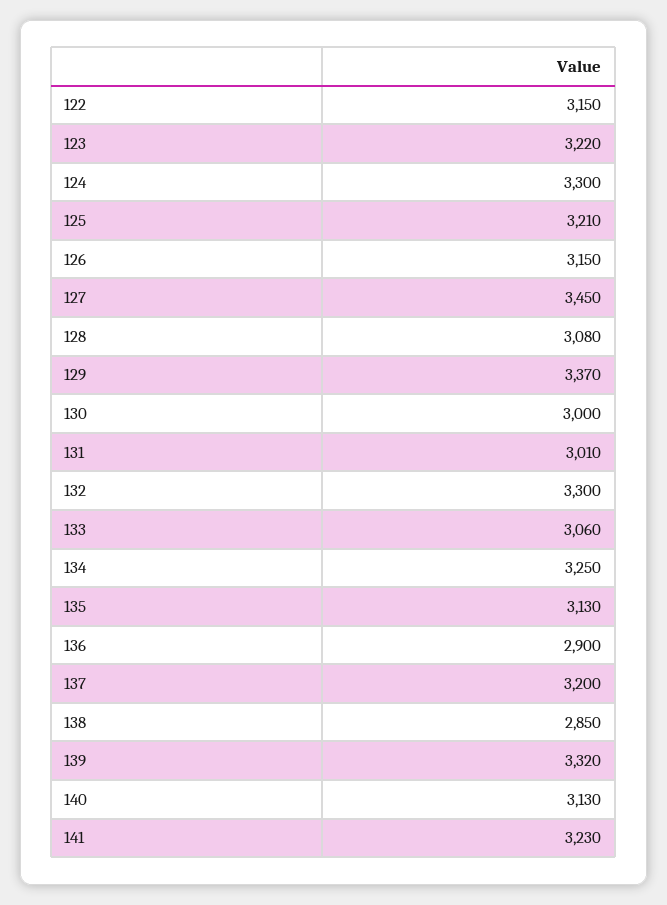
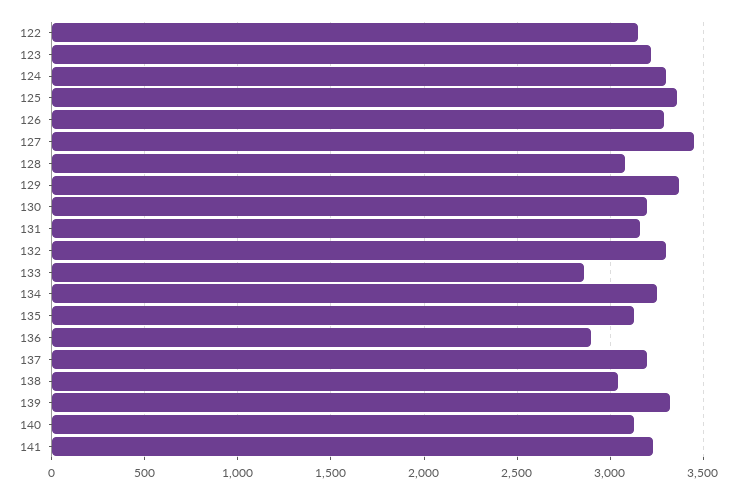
125: 3210 -> 3350
126: 3150 -> 3300
130: 3000 -> 3200
131: 3010 -> 3150
133: 3060 -> 2850
138: 2850 -> 3050

